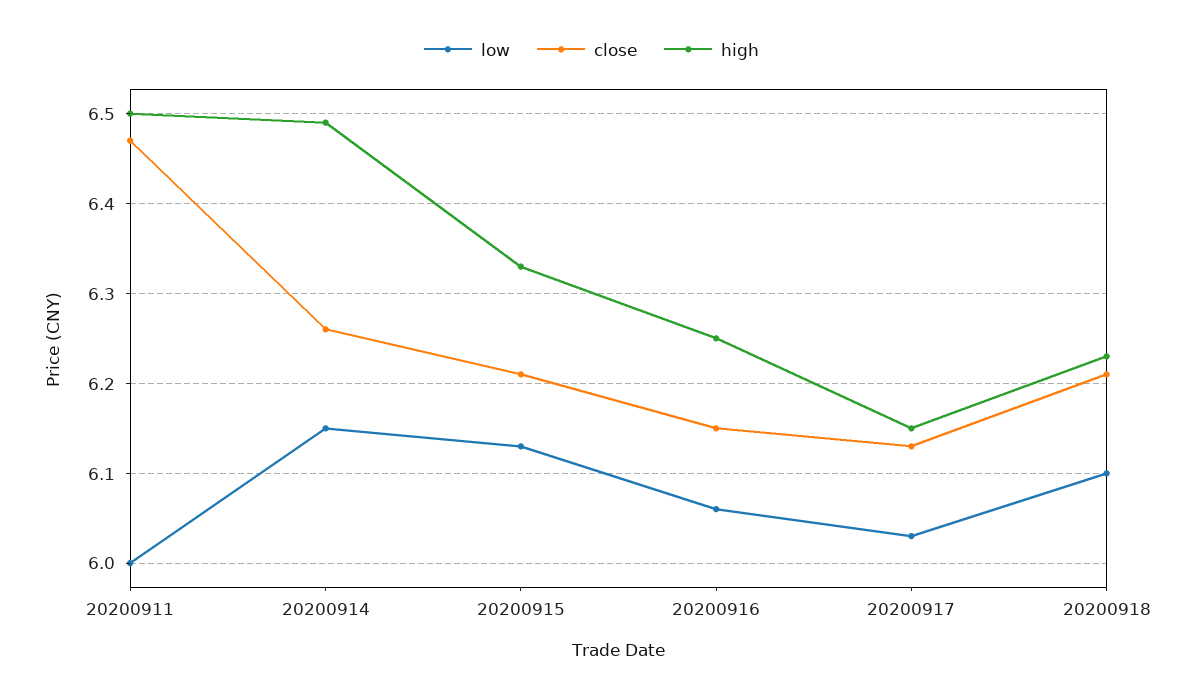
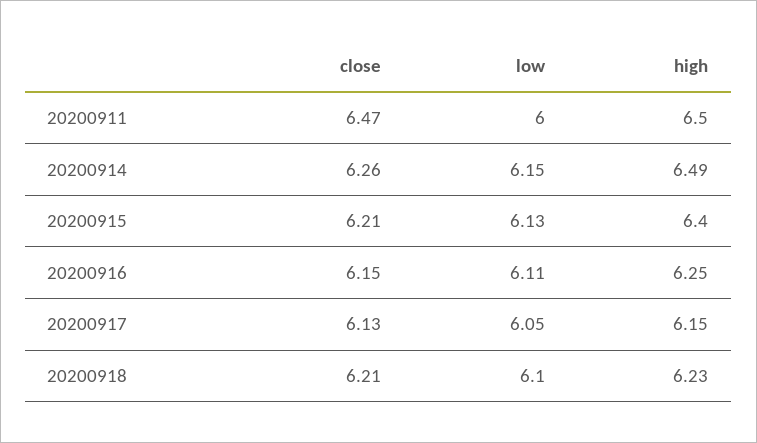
high, 20200915: 6.33 -> 6.4
low, 20200916: 6.06 -> 6.11
low, 20200917: 6.03 -> 6.05

